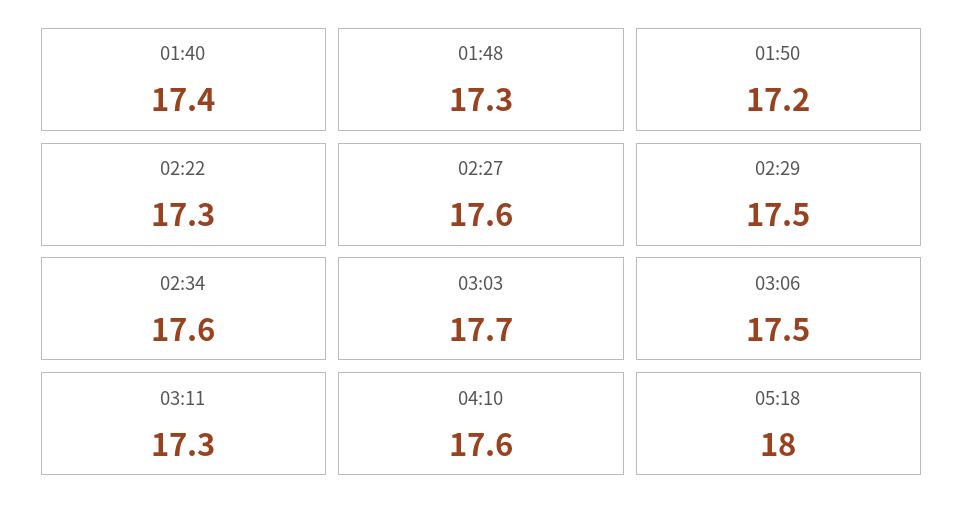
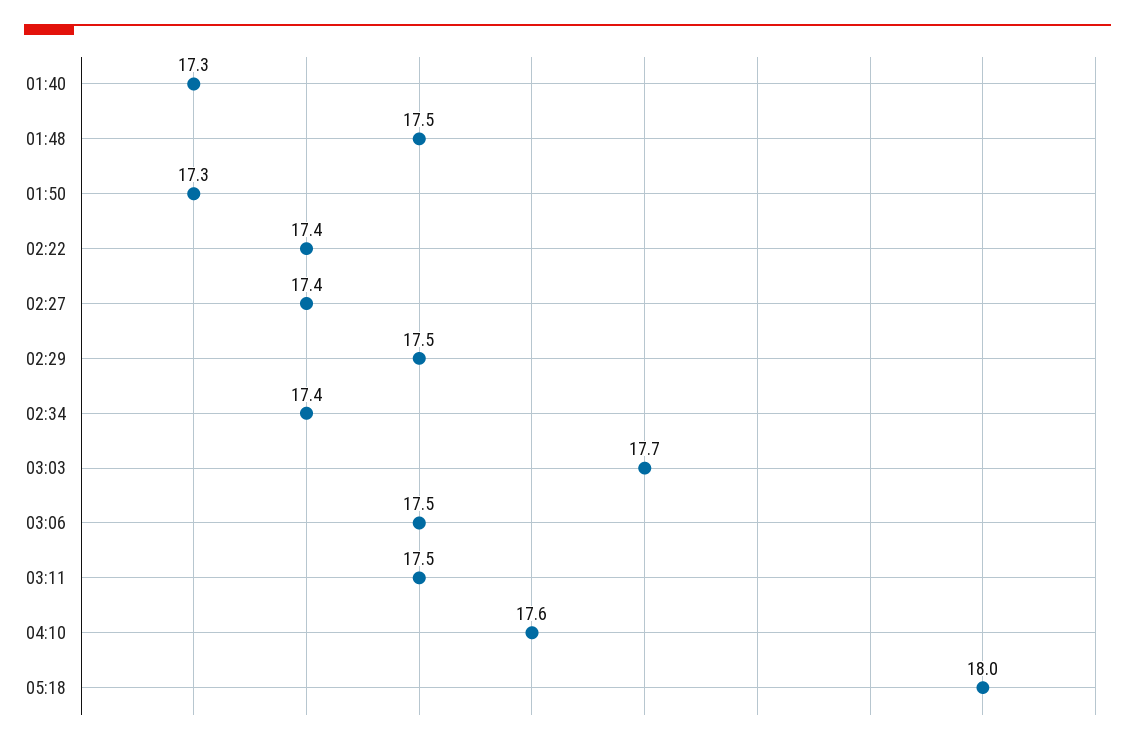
01:40: 17.4 -> 17.3
01:48: 17.3 -> 17.5
01:50: 17.2 -> 17.3
02:22: 17.3 -> 17.4
02:27: 17.6 -> 17.4
02:34: 17.6 -> 17.4
03:11: 17.3 -> 17.5

